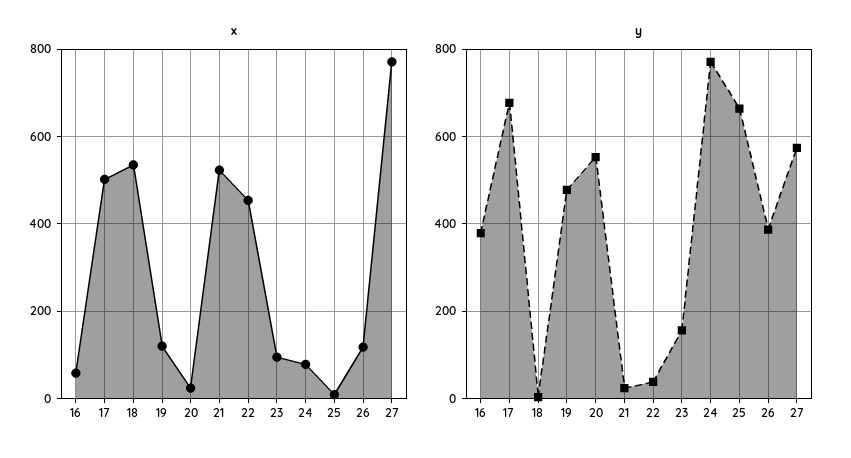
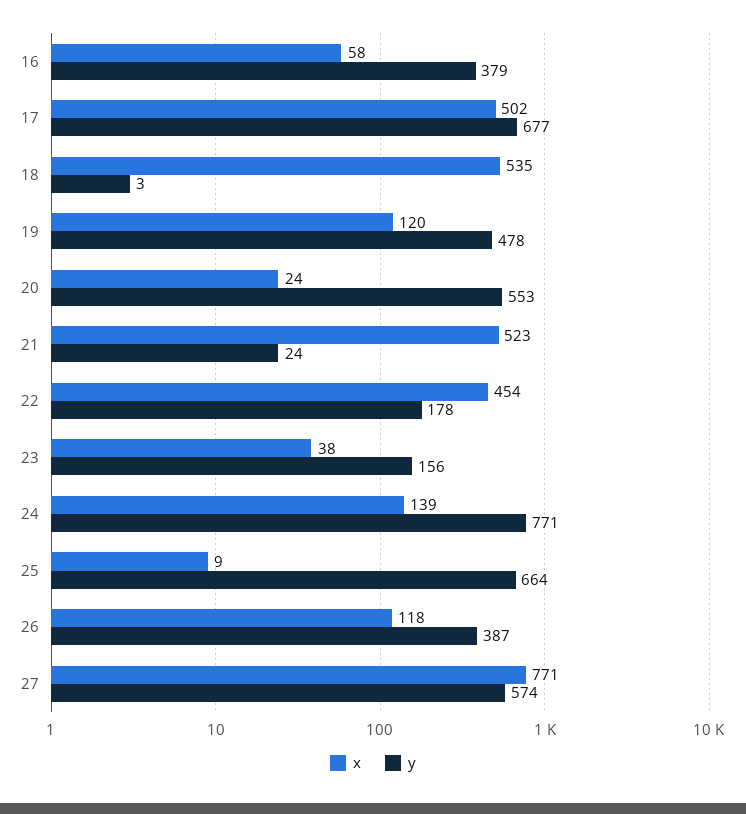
x, 23: 100 -> 38
x, 24: 80 -> 139
y, 22: 40 -> 178

